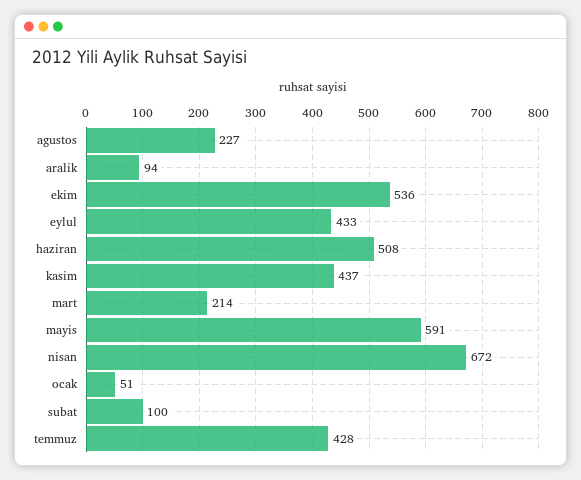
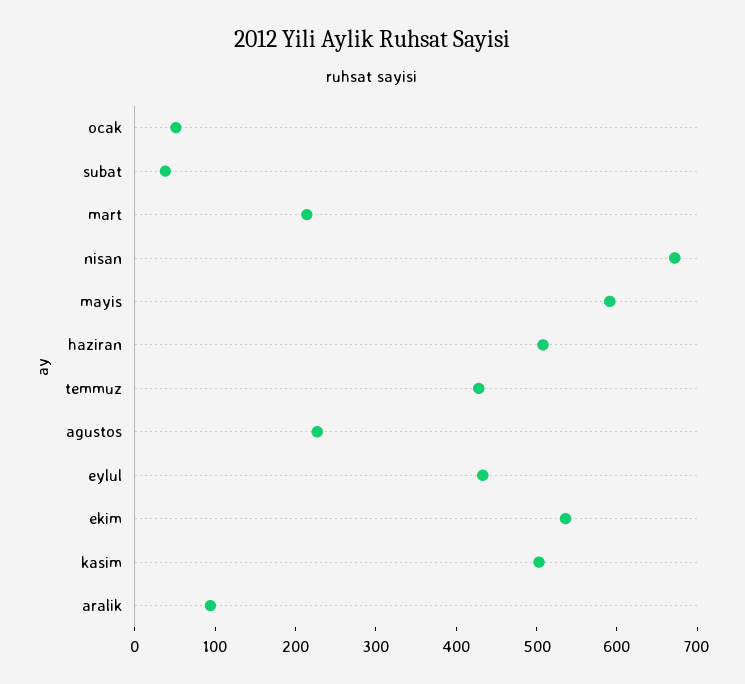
kasim: 437 -> 500
subat: 100 -> 40

